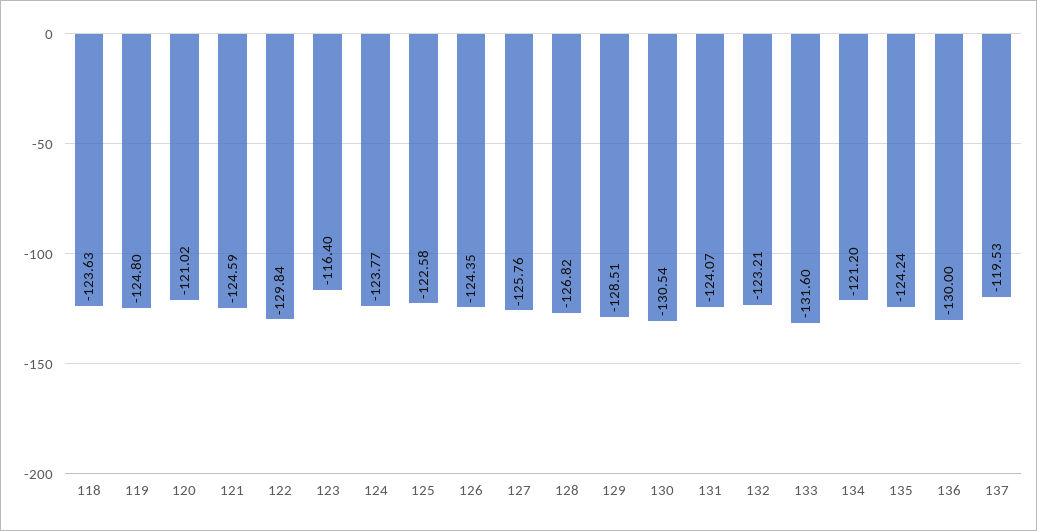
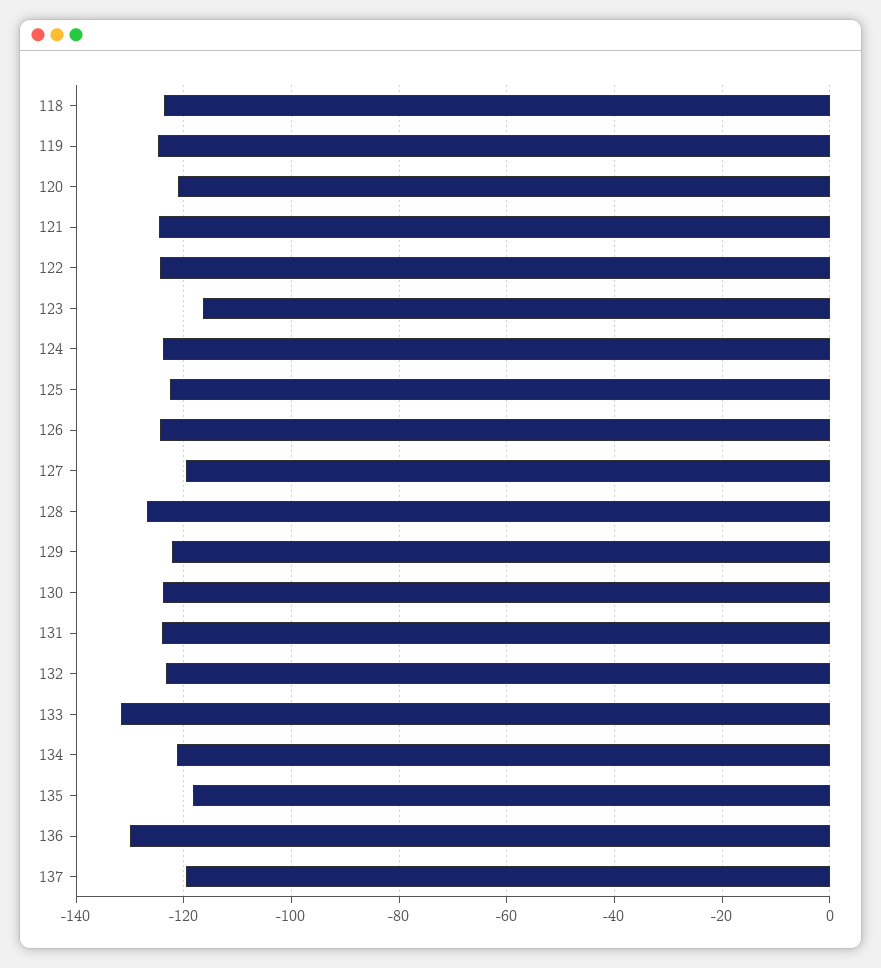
122: -129.84 -> -124
127: -125.76 -> -120
129: -128.51 -> -122
130: -130.54 -> -124
135: -124.24 -> -118

